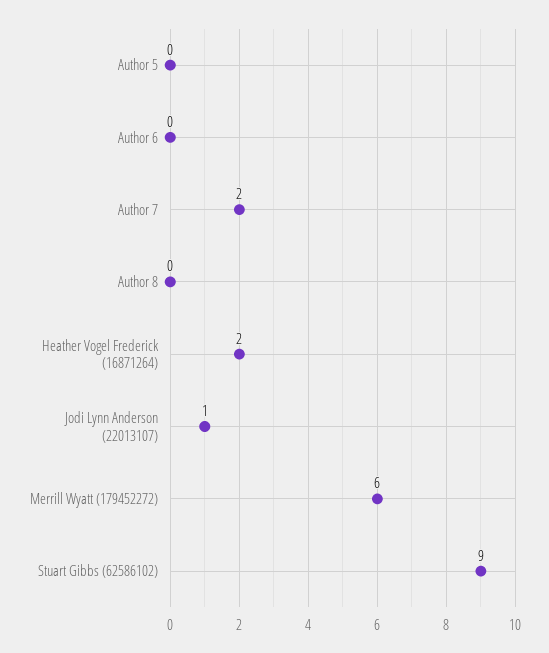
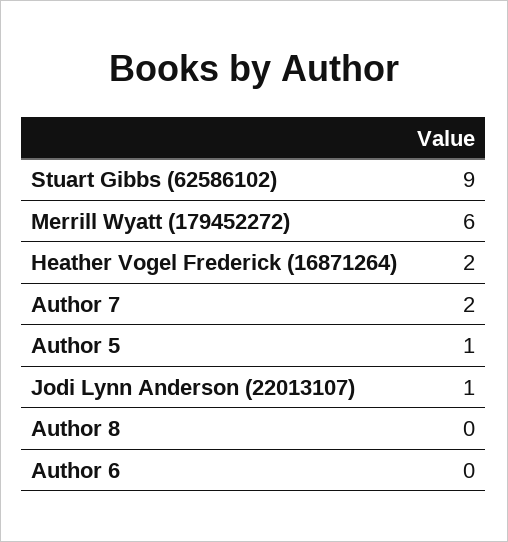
Author 5: 0 -> 1

